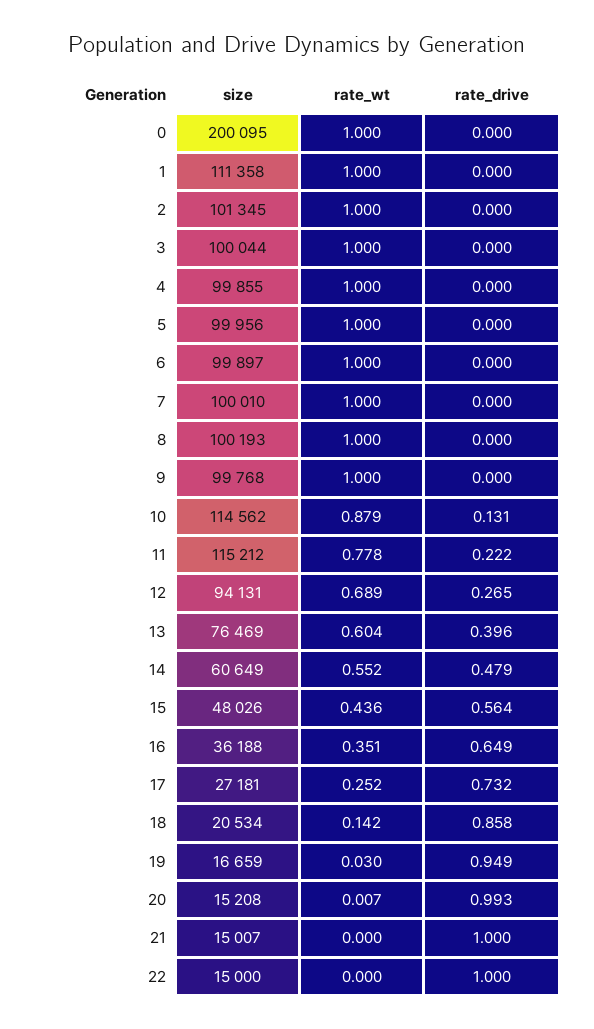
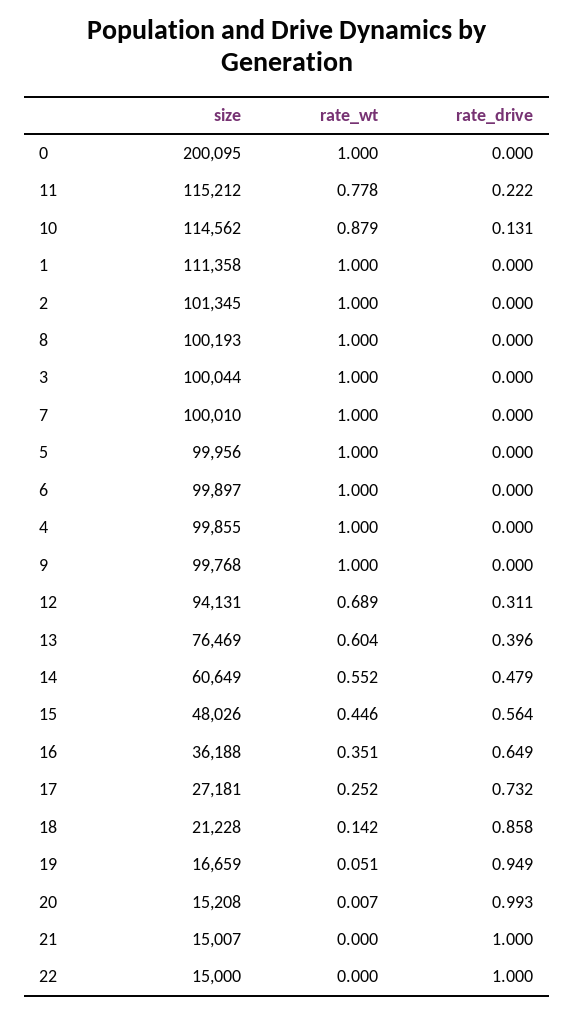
rate_drive, 12: 0.265 -> 0.311
rate_wt, 15: 0.436 -> 0.446
size, 18: 20534 -> 21228
rate_wt, 19: 0.03 -> 0.051

